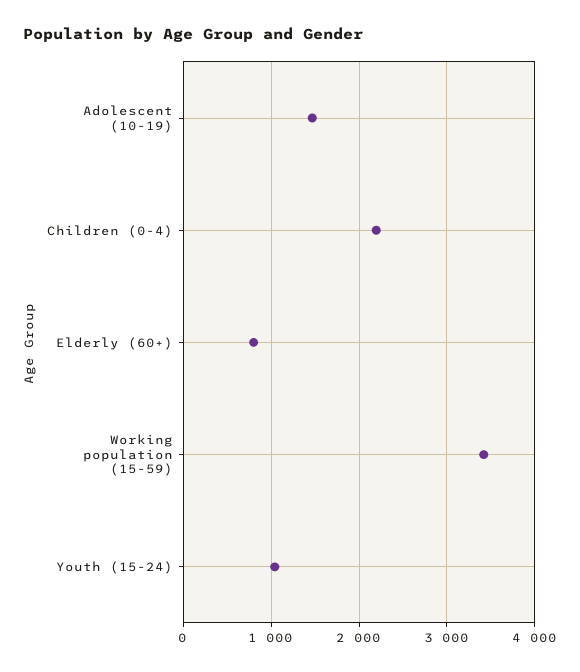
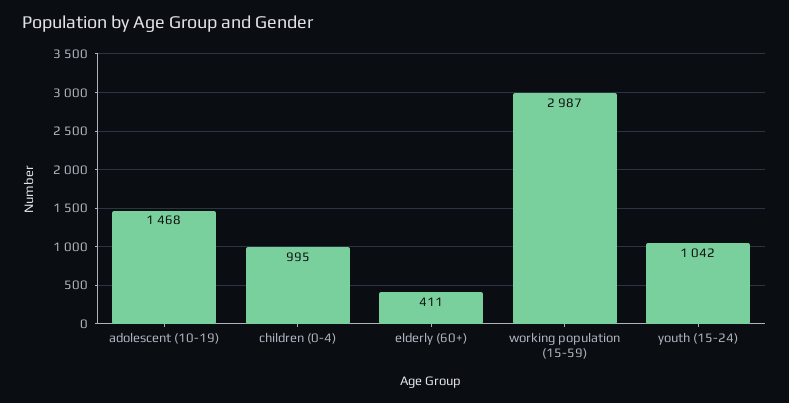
Children (0-4): 2200 -> 995
Elderly (60+): 800 -> 411
Working population (15-59): 3400 -> 2987

